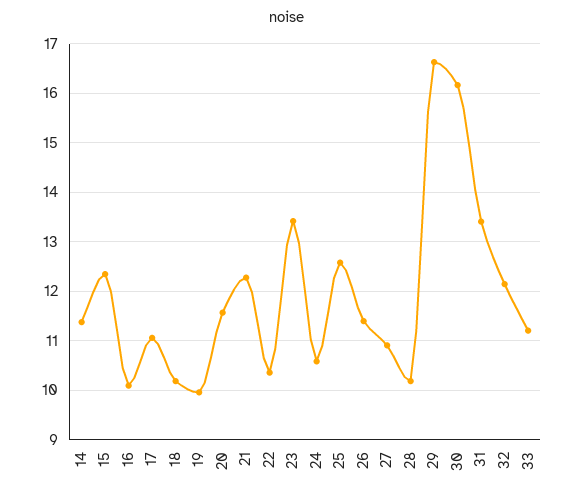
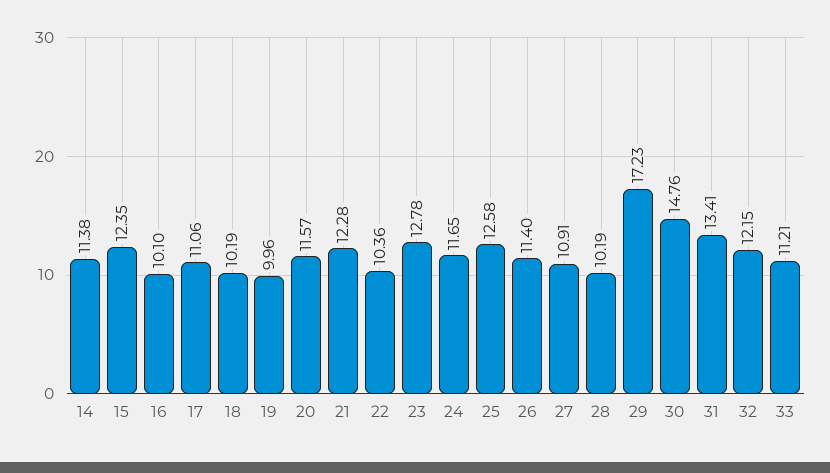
23: 13.4 -> 12.78
24: 10.6 -> 11.65
29: 16.6 -> 17.23
30: 16.2 -> 14.76

